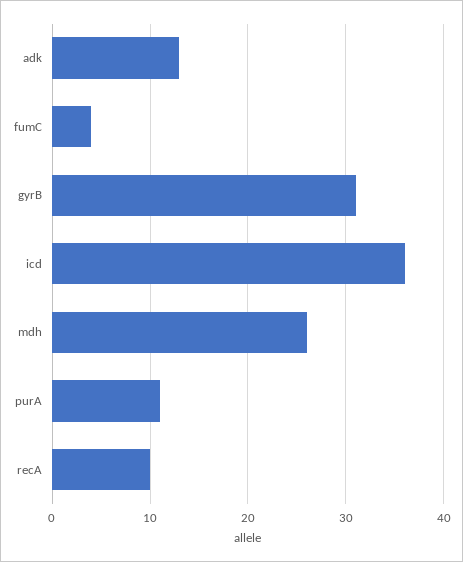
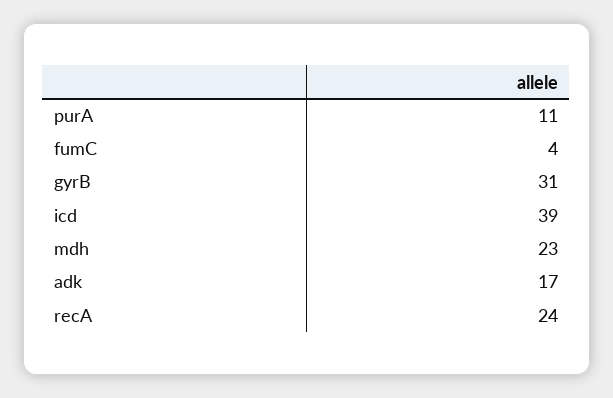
adk: 13 -> 17
icd: 36 -> 39
mdh: 26 -> 23
recA: 10 -> 24

